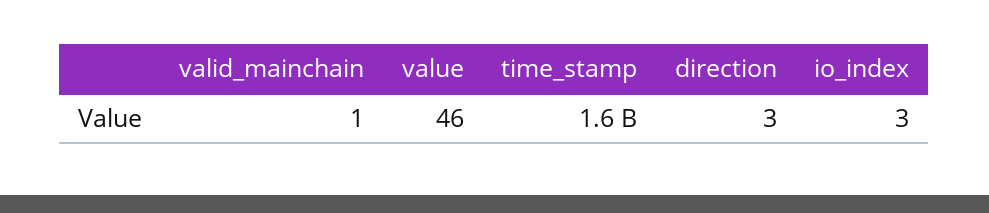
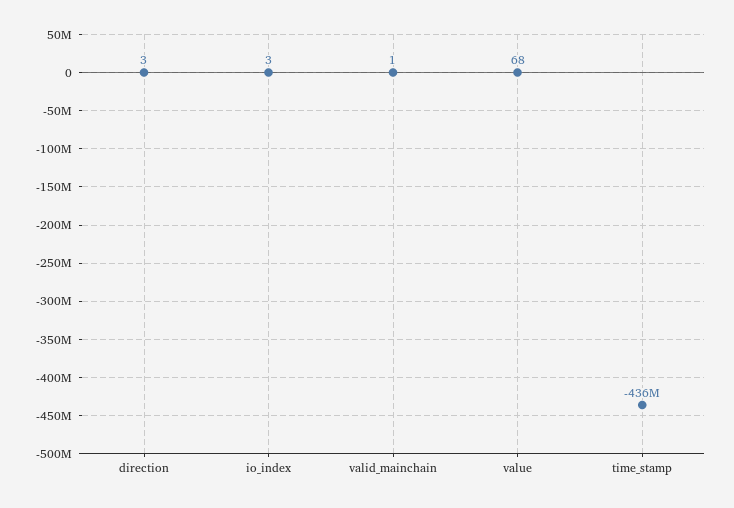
value: 46 -> 68
time_stamp: 1600000000 -> -436000000

